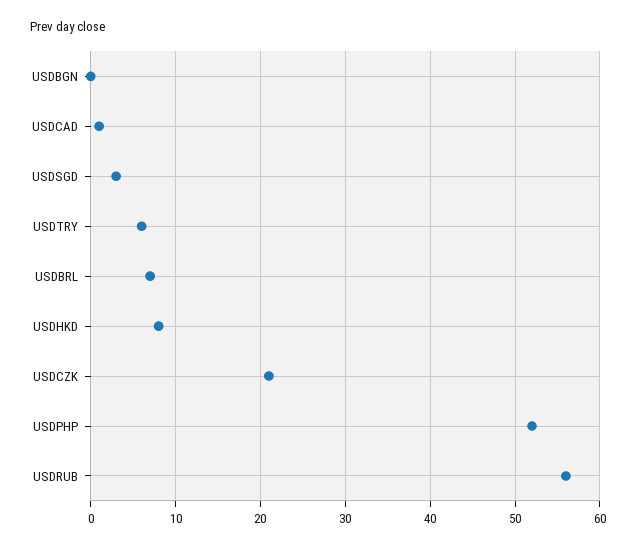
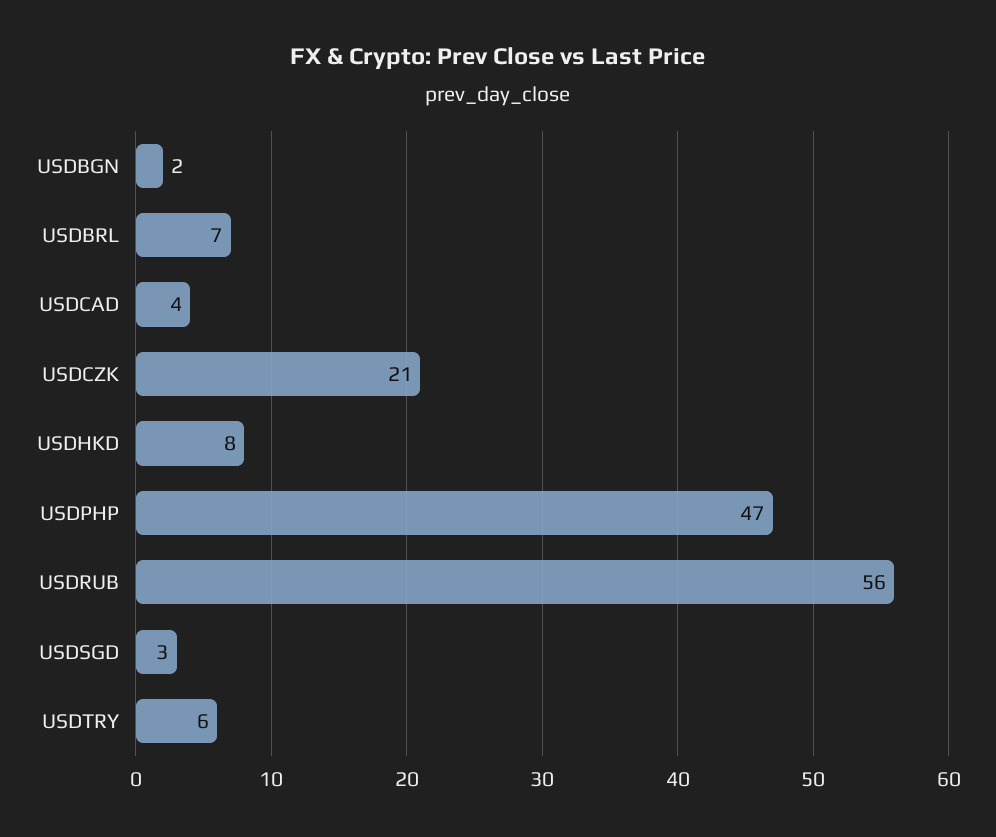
USDBGN: 0 -> 2
USDCAD: 1 -> 4
USDPHP: 52 -> 47

